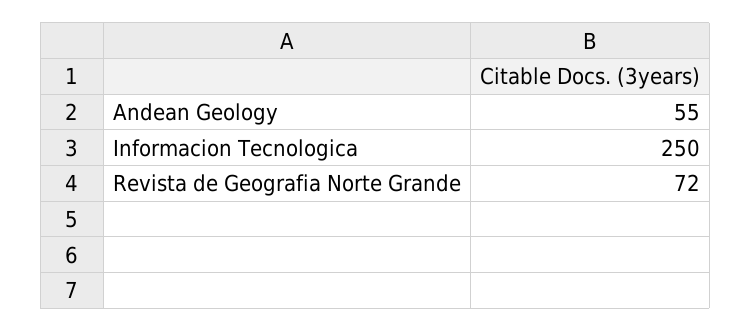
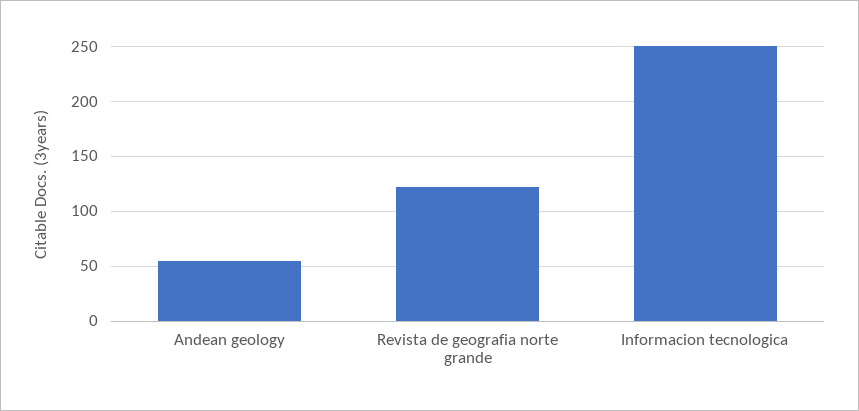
Revista de Geografia Norte Grande: 72 -> 120

